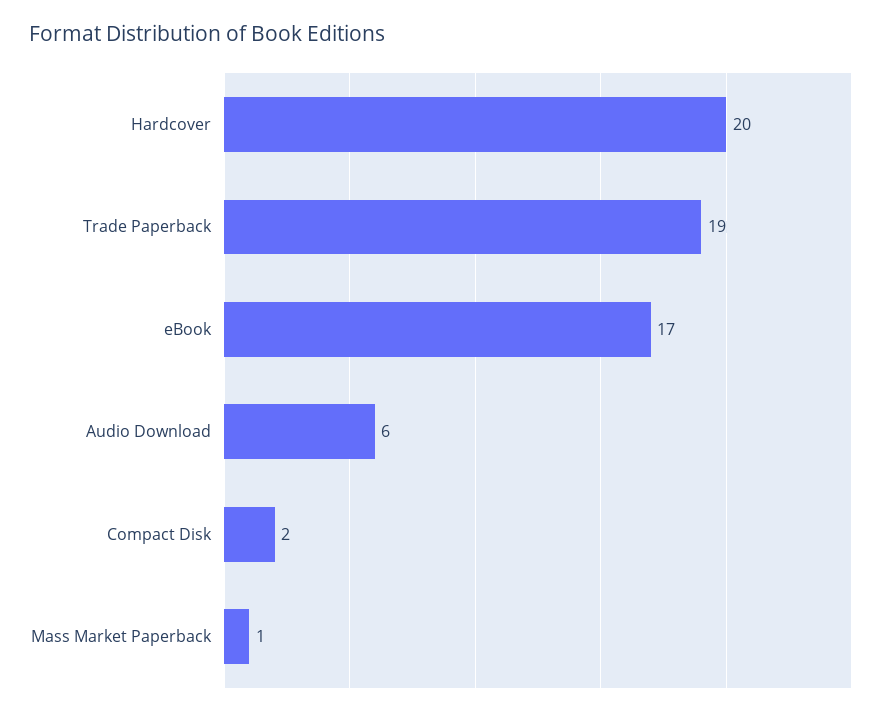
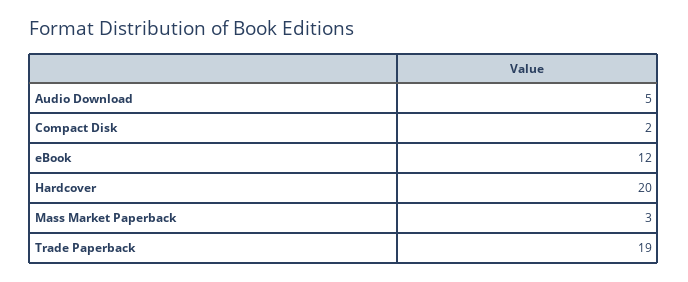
eBook: 17 -> 12
Audio Download: 6 -> 5
Mass Market Paperback: 1 -> 3

